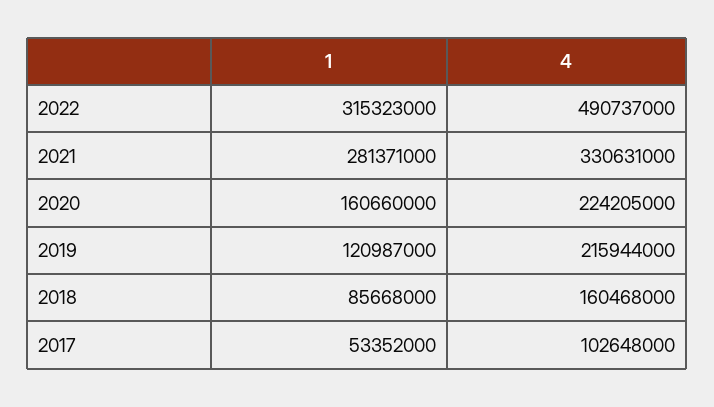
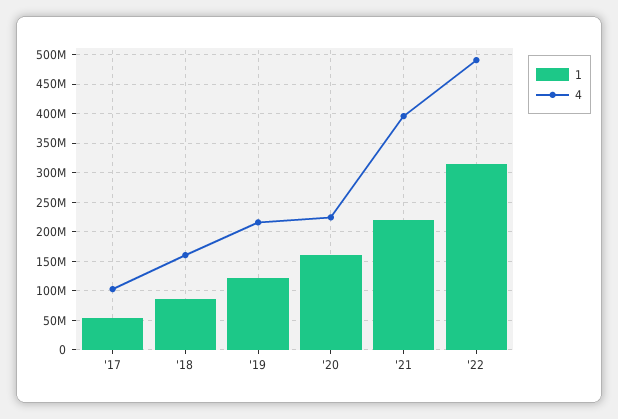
1, 2021: 281371000 -> 225000000
4, 2021: 330631000 -> 400000000

